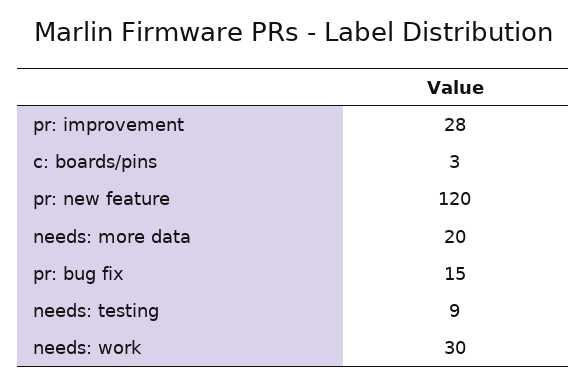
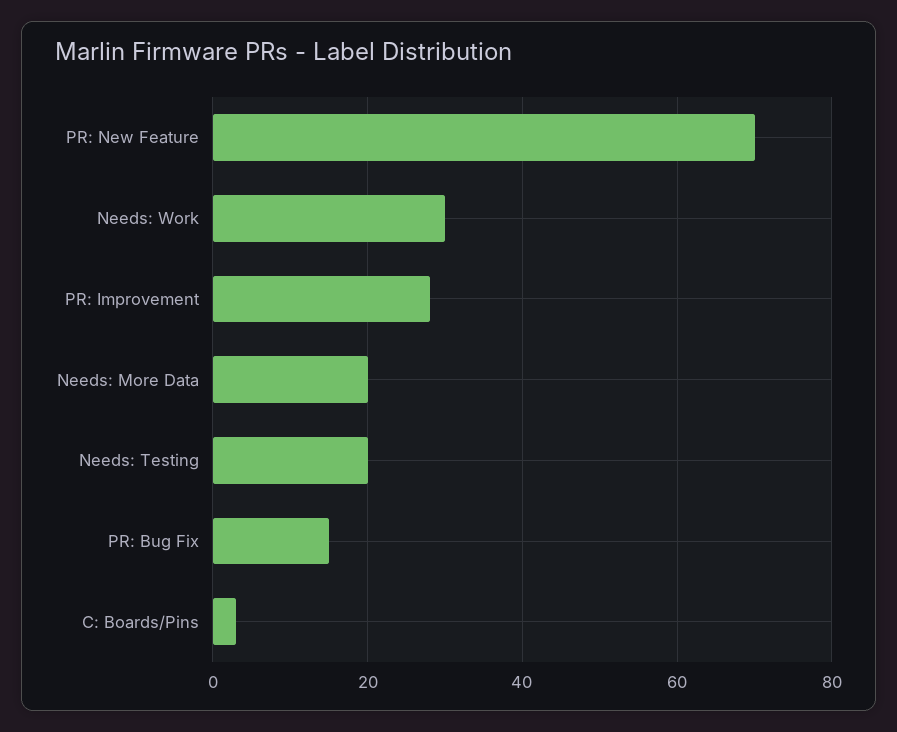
pr: new feature: 120 -> 70
needs: testing: 9 -> 20

